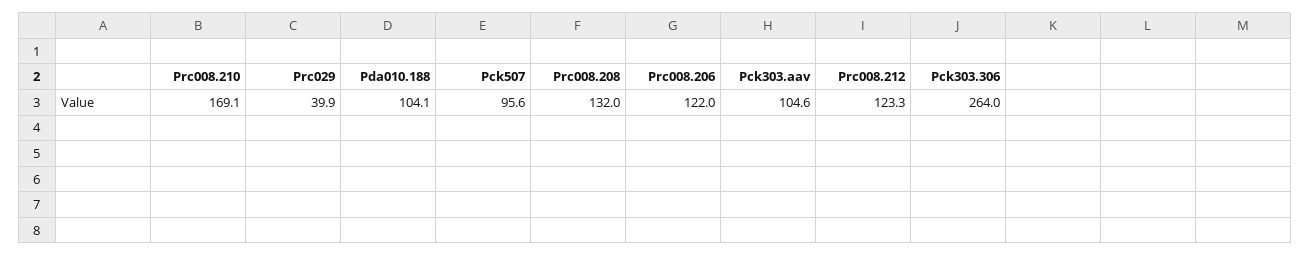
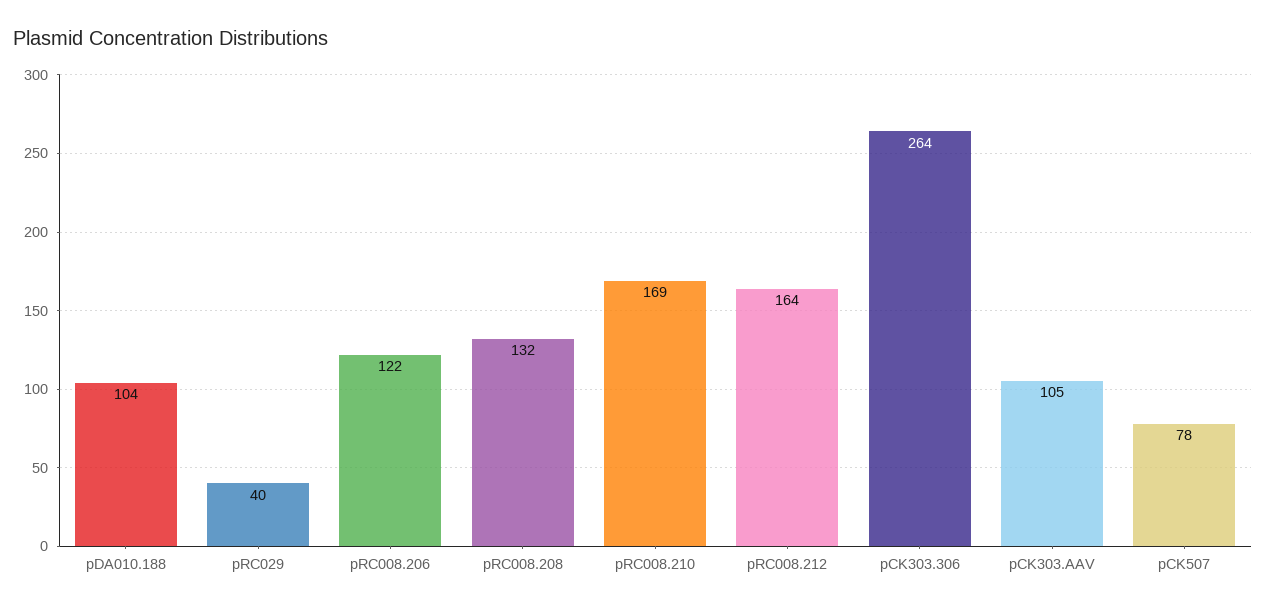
Pck507: 95.6 -> 78
Prc008.212: 123.3 -> 164

